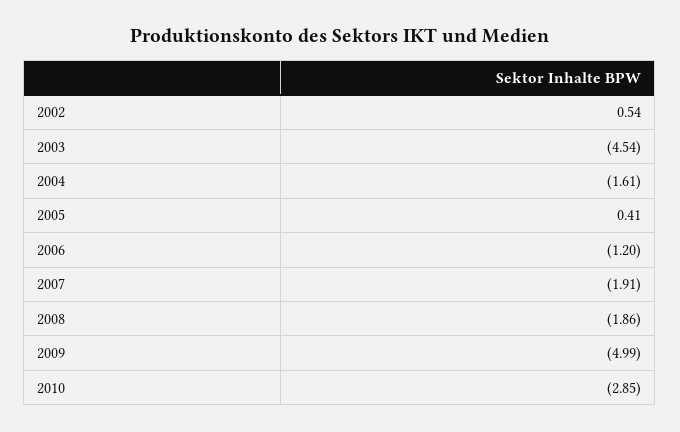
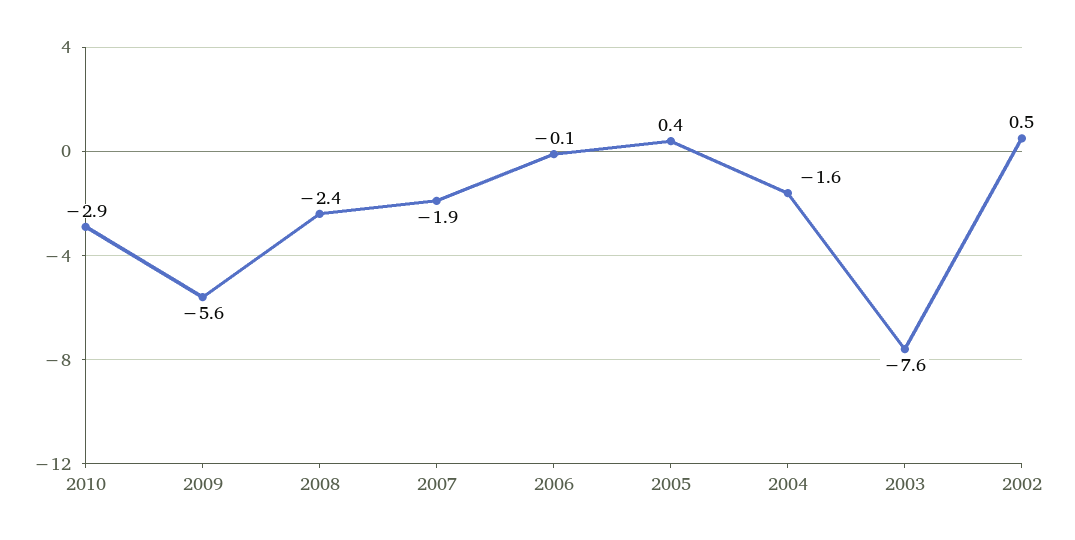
2003: -4.54 -> -7.6
2006: -1.2 -> -0.1
2008: -1.86 -> -2.4
2009: -4.99 -> -5.6

